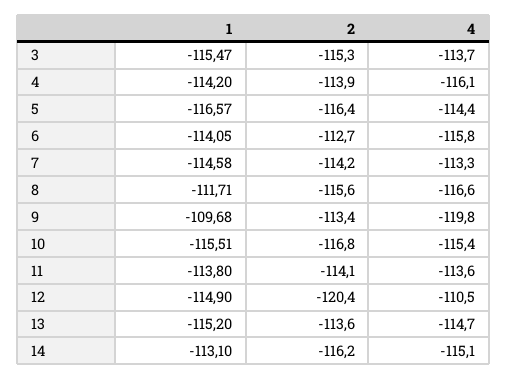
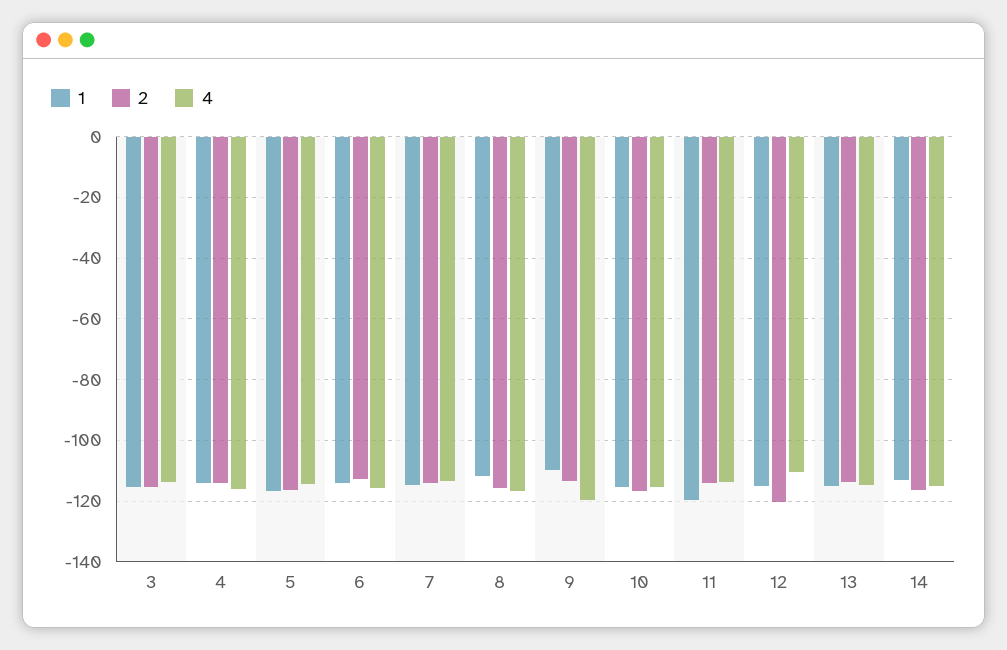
1, 11: -113.8 -> -120

